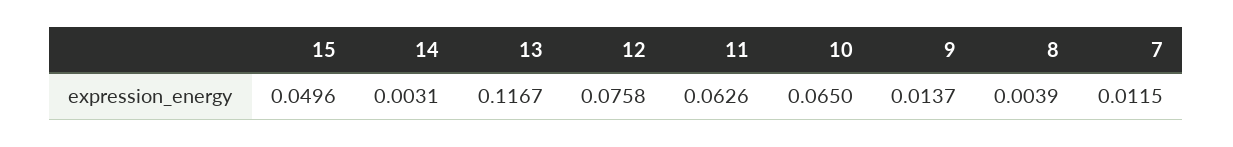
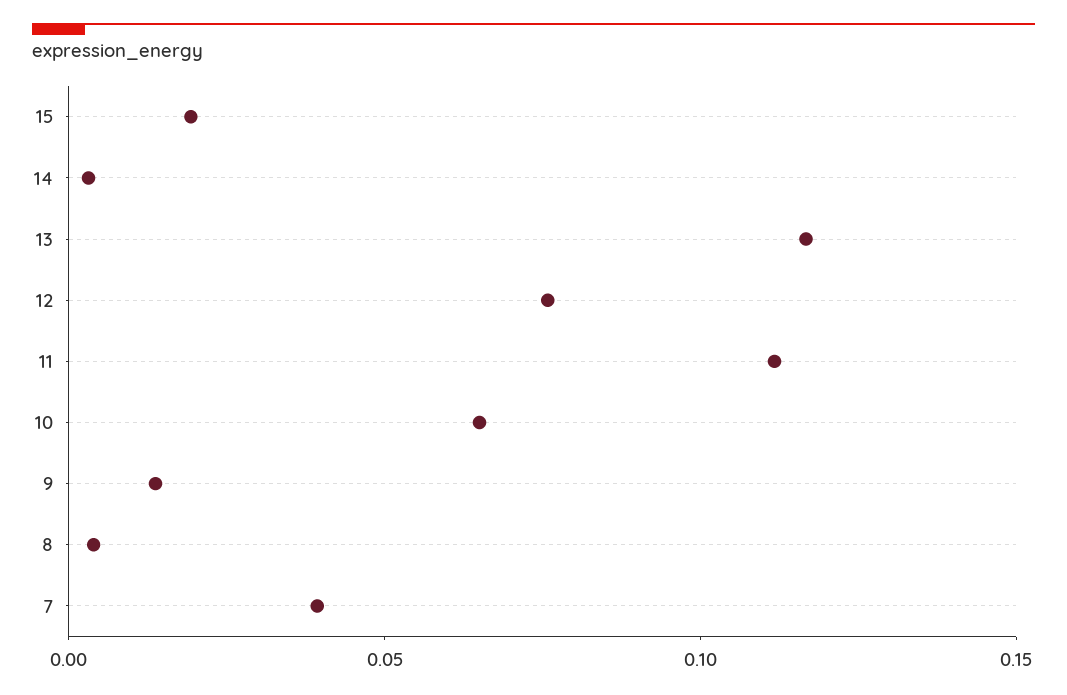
15: 0.0496 -> 0.02
11: 0.0626 -> 0.11
7: 0.0115 -> 0.04

